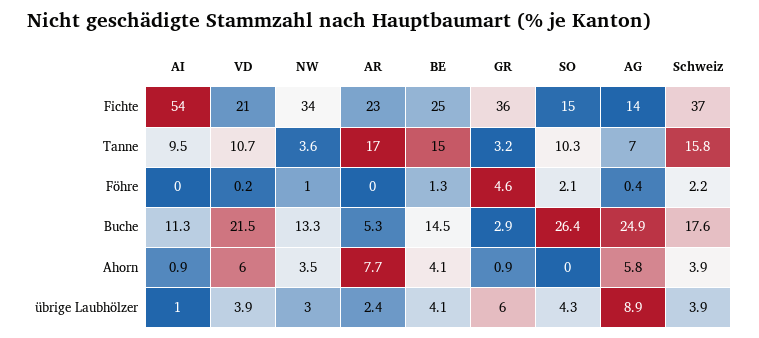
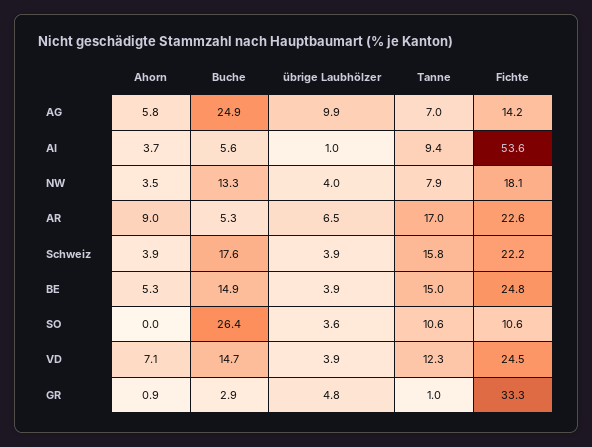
VD, Fichte: 21 -> 24.5
NW, Fichte: 34 -> 18.1
GR, Fichte: 36 -> 33.3
SO, Fichte: 15 -> 10.6
Schweiz, Fichte: 37 -> 22.2
AI, Tanne: 9.5 -> 9.4
VD, Tanne: 10.7 -> 12.3
NW, Tanne: 3.6 -> 7.9
GR, Tanne: 3.2 -> 1
SO, Tanne: 10.3 -> 10.6
AI, Föhre: 0 -> none
VD, Föhre: 0.2 -> none
NW, Föhre: 1 -> none
AR, Föhre: 0 -> none
BE, Föhre: 1.3 -> none
GR, Föhre: 4.6 -> none
SO, Föhre: 2.1 -> none
AG, Föhre: 0.4 -> none
Schweiz, Föhre: 2.2 -> none
AI, Buche: 11.3 -> 5.6
VD, Buche: 21.5 -> 14.7
BE, Buche: 14.5 -> 14.9
AI, Ahorn: 0.9 -> 3.7
VD, Ahorn: 6 -> 7.1
AR, Ahorn: 7.7 -> 9
BE, Ahorn: 4.1 -> 5.3
NW, übrige Laubhölzer: 3 -> 4
AR, übrige Laubhölzer: 2.4 -> 6.5
BE, übrige Laubhölzer: 4.1 -> 3.9
GR, übrige Laubhölzer: 6 -> 4.8
SO, übrige Laubhölzer: 4.3 -> 3.6
AG, übrige Laubhölzer: 8.9 -> 9.9

